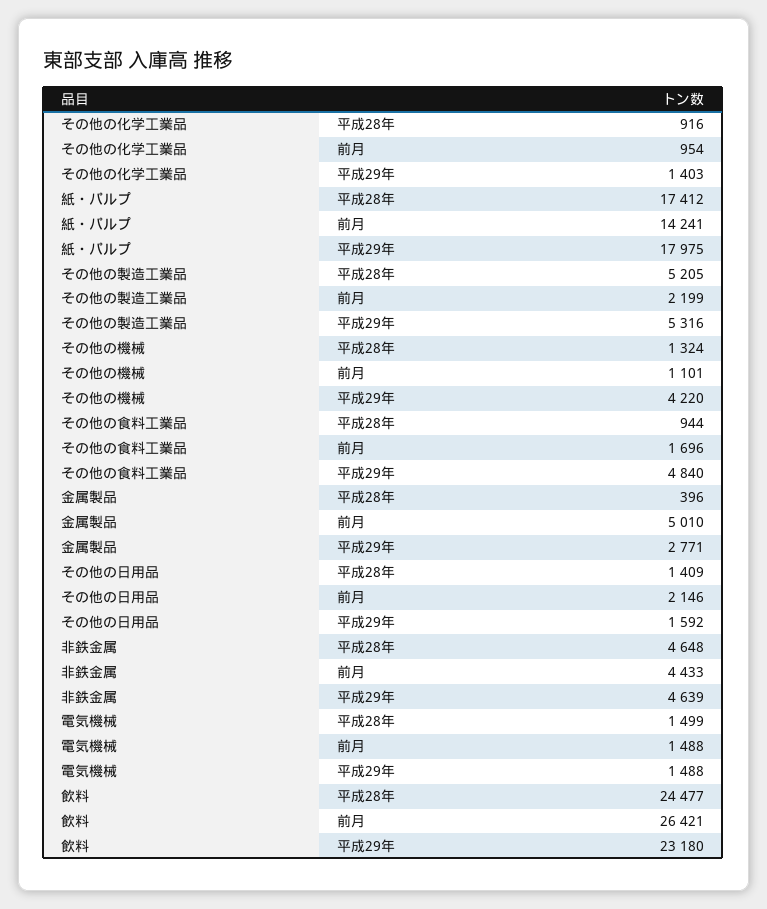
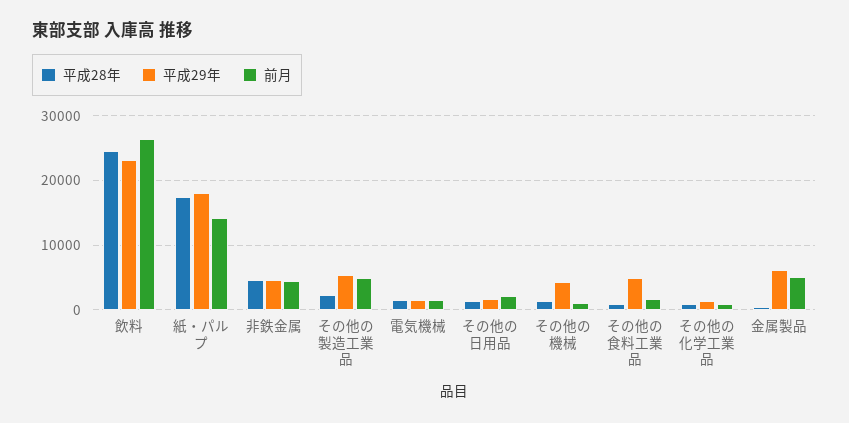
平成28年, その他の製造工業品: 5205 -> 2000
前月, その他の製造工業品: 2199 -> 5000
平成29年, 金属製品: 2771 -> 6000

